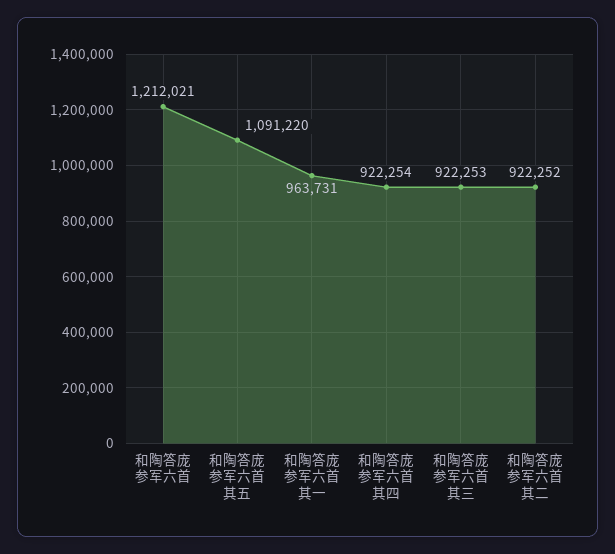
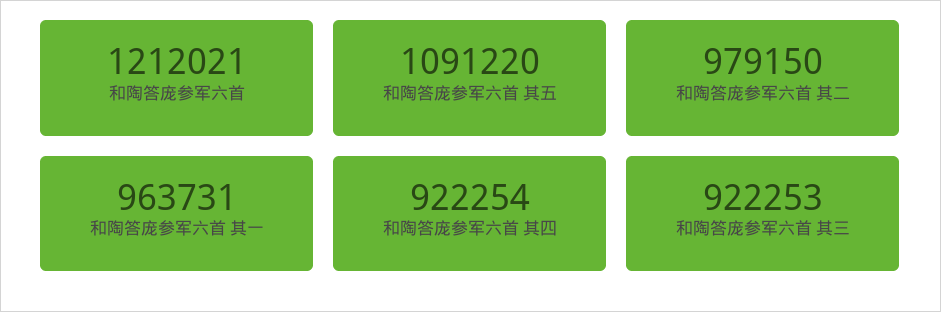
和陶答庞参军六首 其二: 922252 -> 979150

